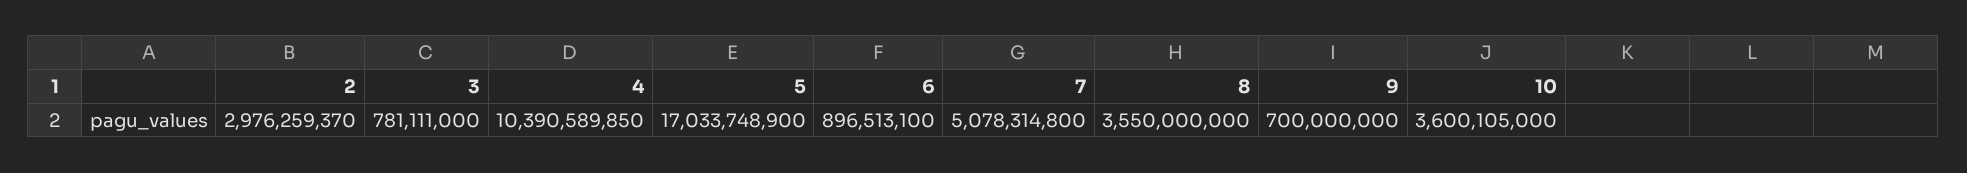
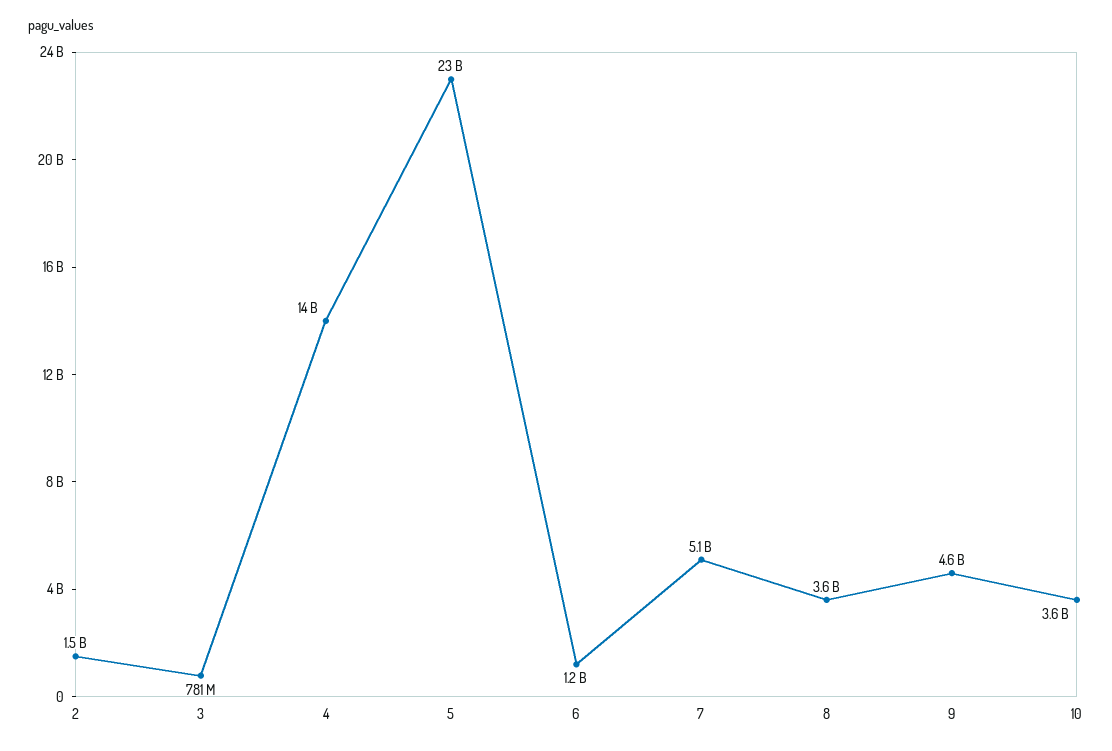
2: 2976259370 -> 1500000000
4: 10390589850 -> 14000000000
5: 17033748900 -> 23000000000
6: 896513100 -> 1200000000
9: 700000000 -> 4600000000

